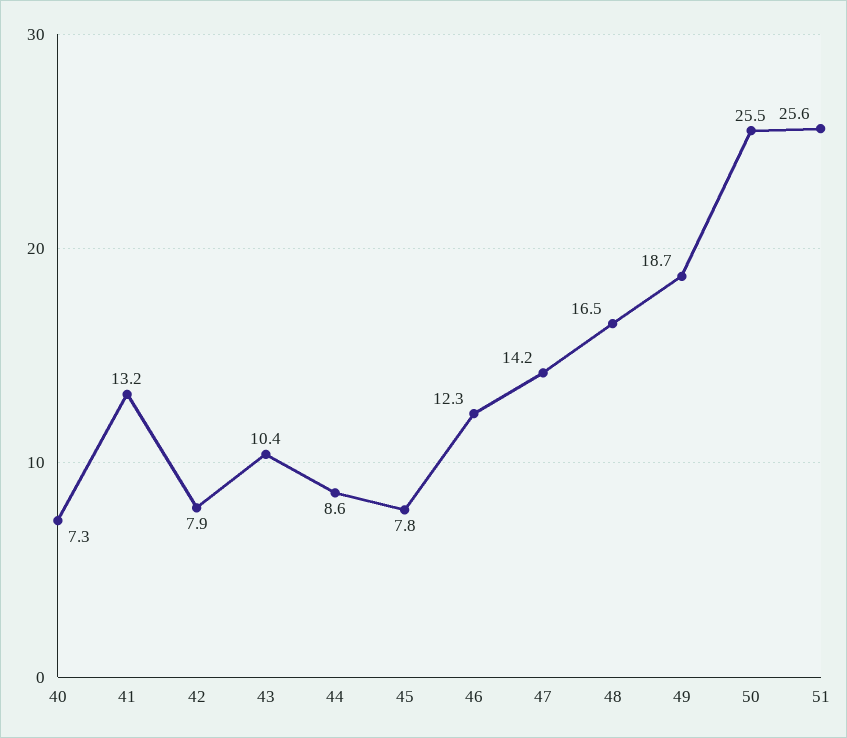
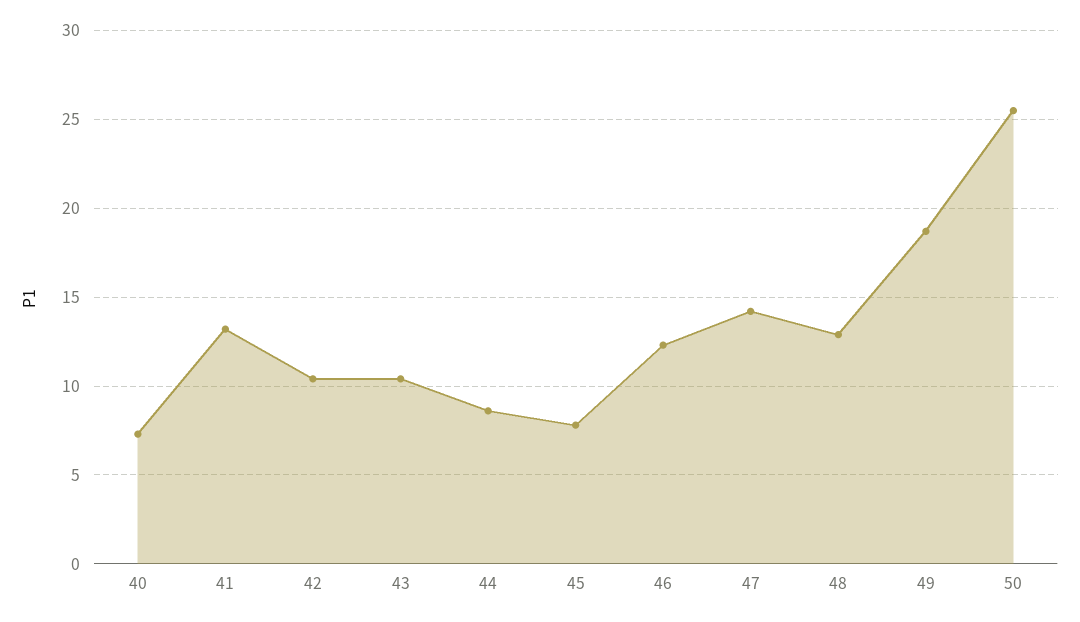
42: 7.9 -> 10.5
48: 16.5 -> 13
51: 25.6 -> none

